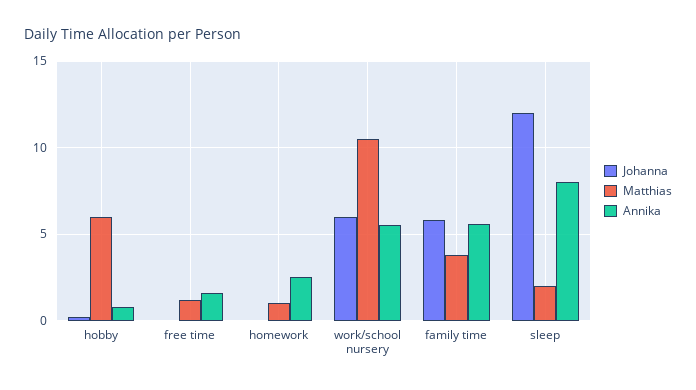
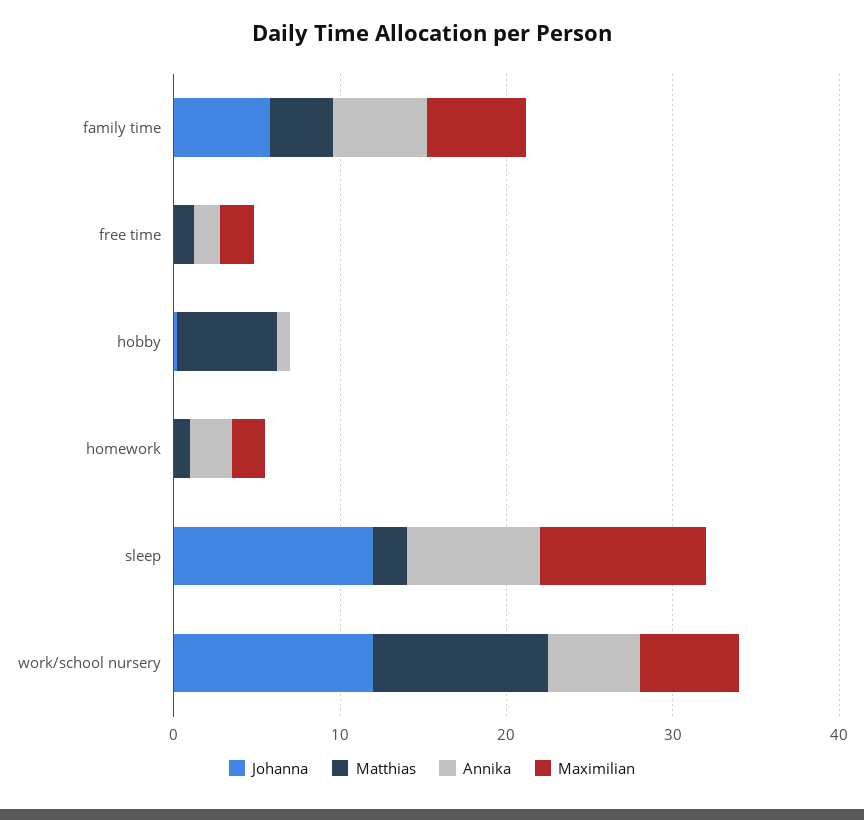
Johanna, work/school nursery: 6 -> 12
Maximilian, family time: none -> 6
Maximilian, free time: none -> 2
Maximilian, hobby: none -> 0
Maximilian, homework: none -> 2
Maximilian, sleep: none -> 10
Maximilian, work/school nursery: none -> 6

